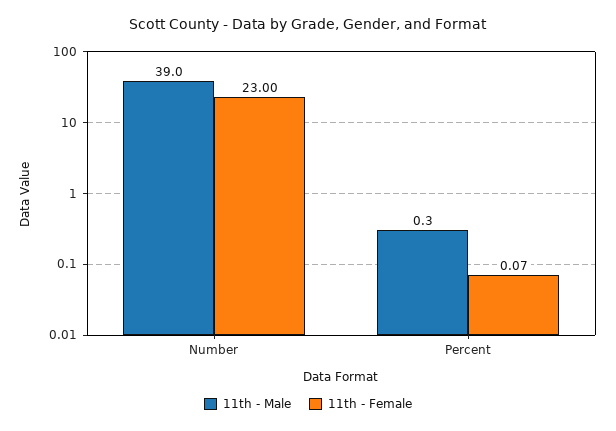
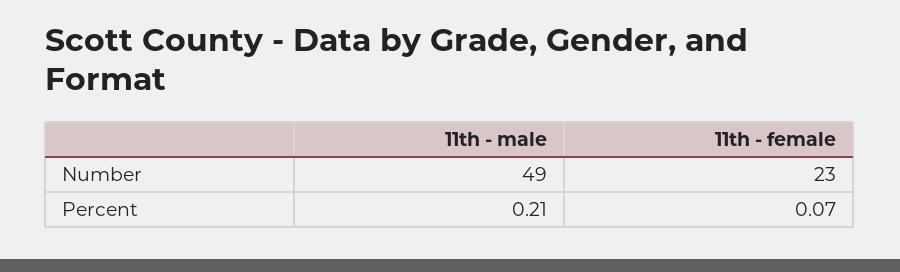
11th - Male, Number: 39 -> 49
11th - Male, Percent: 0.3 -> 0.21

